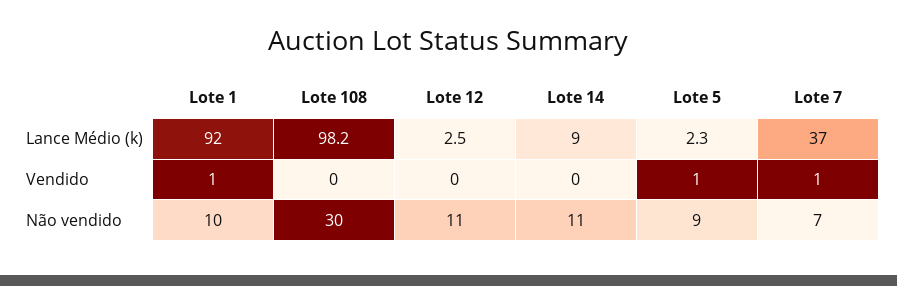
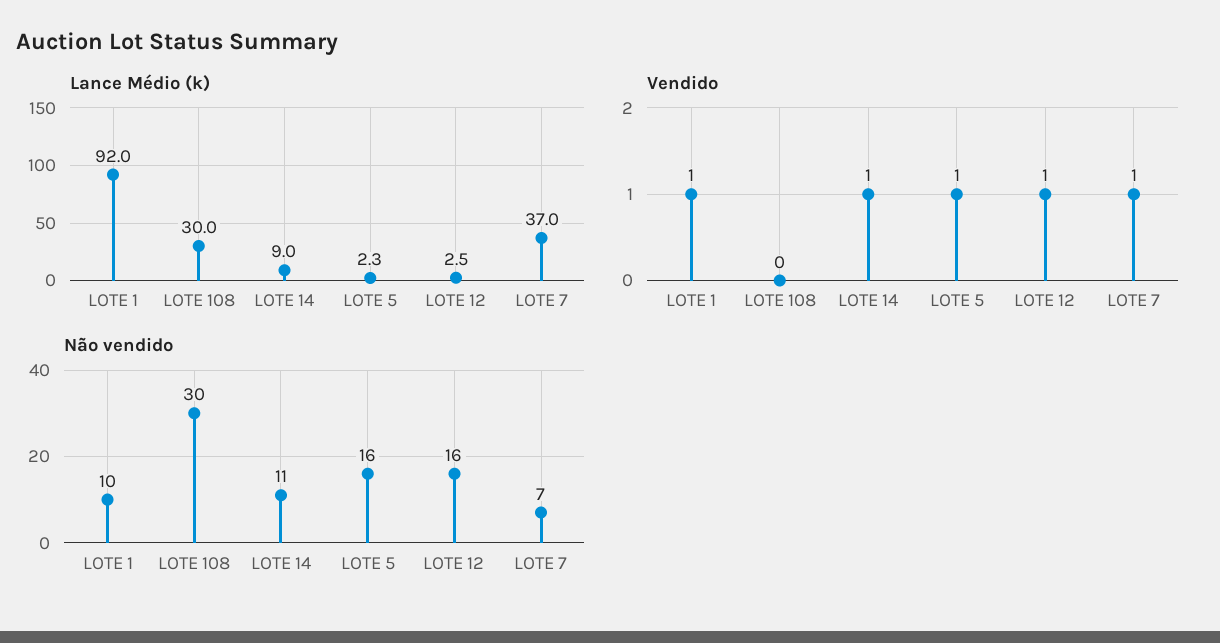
Lance Médio (k), Lote 108: 98.2 -> 30
Vendido, Lote 12: 0 -> 1
Vendido, Lote 14: 0 -> 1
Não vendido, Lote 12: 11 -> 16
Não vendido, Lote 5: 9 -> 16

